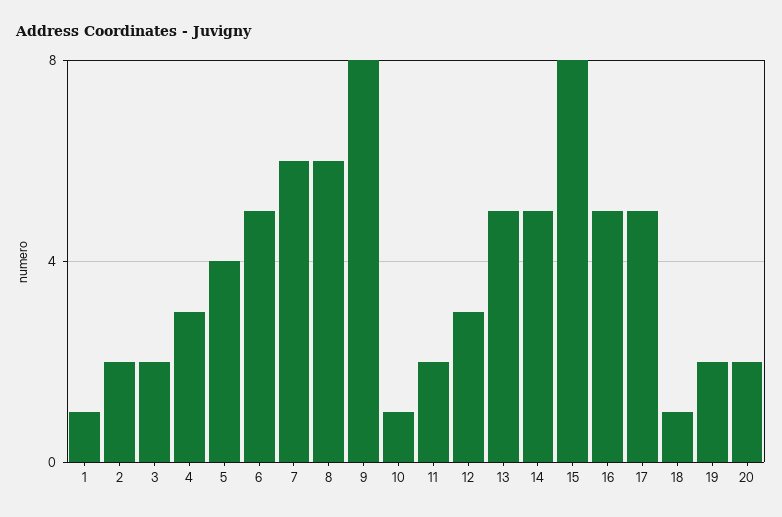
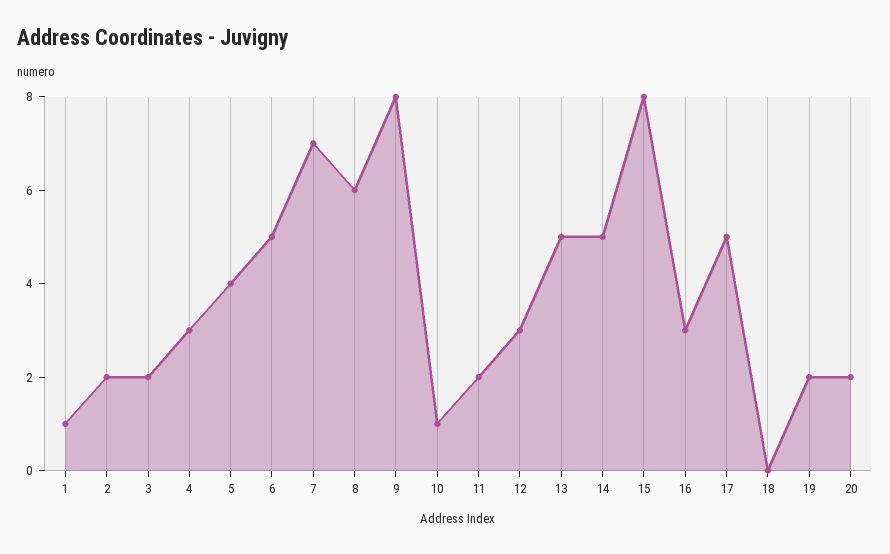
7: 6 -> 7
16: 5 -> 3
18: 1 -> 0

